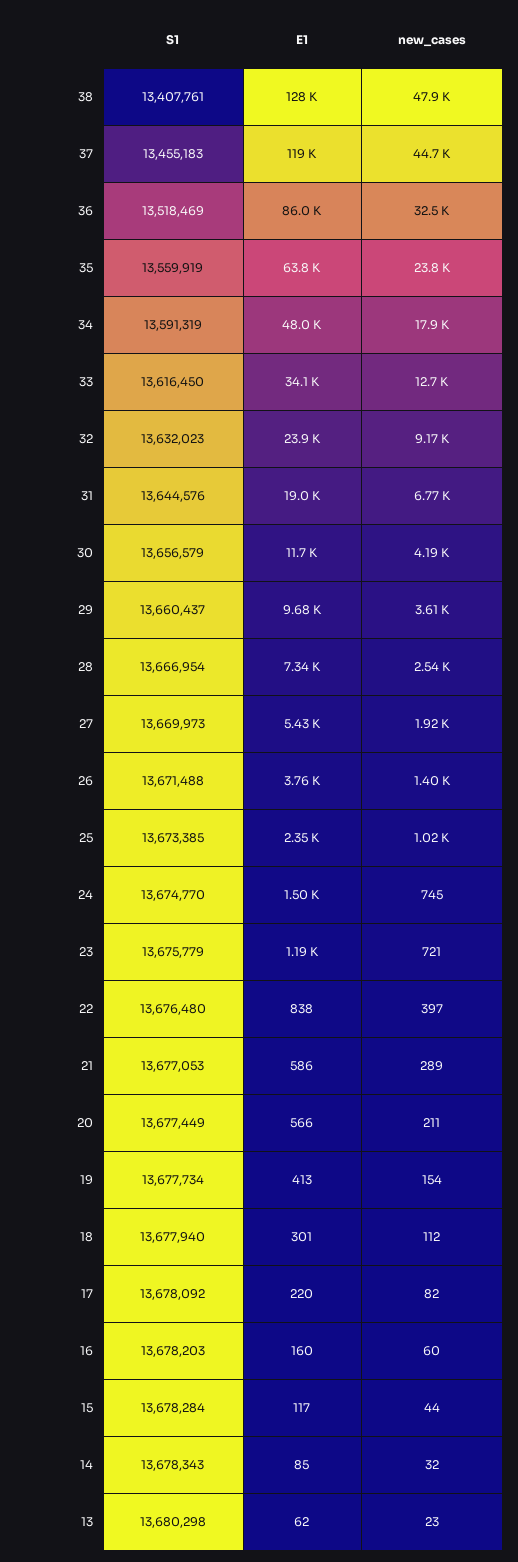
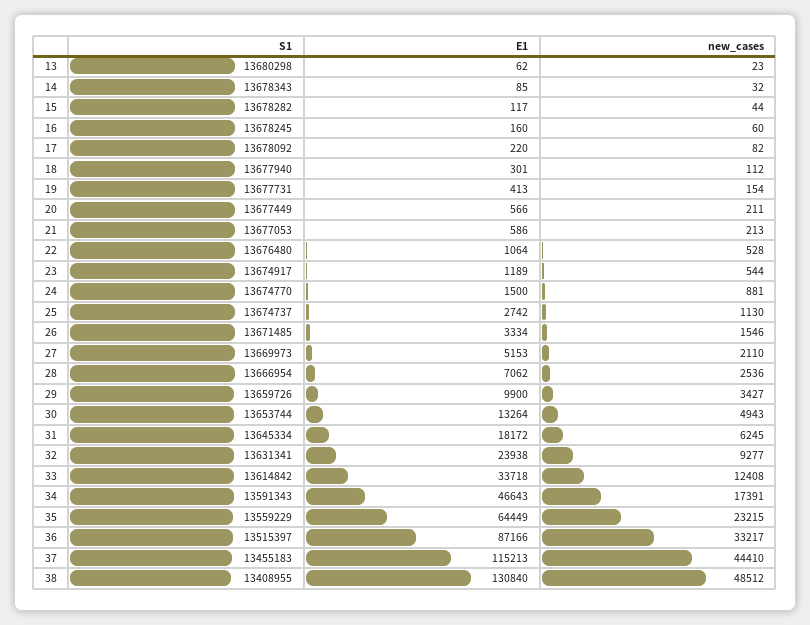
S1, 38: 13407761 -> 13408955
E1, 38: 128000 -> 130840
new_cases, 38: 47900 -> 48512
E1, 37: 119000 -> 115213
new_cases, 37: 44700 -> 44410
S1, 36: 13518469 -> 13515397
E1, 36: 86000 -> 87166
new_cases, 36: 32500 -> 33217
S1, 35: 13559919 -> 13559229
E1, 35: 63800 -> 64449
new_cases, 35: 23800 -> 23215
S1, 34: 13591319 -> 13591343
E1, 34: 48000 -> 46643
new_cases, 34: 17900 -> 17391
S1, 33: 13616450 -> 13614842
E1, 33: 34100 -> 33718
new_cases, 33: 12700 -> 12408
S1, 32: 13632023 -> 13631341
new_cases, 32: 9170 -> 9277
S1, 31: 13644576 -> 13645334
E1, 31: 19000 -> 18172
new_cases, 31: 6770 -> 6245
S1, 30: 13656579 -> 13653744
E1, 30: 11700 -> 13264
new_cases, 30: 4190 -> 4943
S1, 29: 13660437 -> 13659726
E1, 29: 9680 -> 9900
new_cases, 29: 3610 -> 3427
E1, 28: 7340 -> 7062
E1, 27: 5430 -> 5153
new_cases, 27: 1920 -> 2110
S1, 26: 13671488 -> 13671485
E1, 26: 3760 -> 3334
new_cases, 26: 1400 -> 1546
S1, 25: 13673385 -> 13674737
E1, 25: 2350 -> 2742
new_cases, 25: 1020 -> 1130
new_cases, 24: 745 -> 881
S1, 23: 13675779 -> 13674917
new_cases, 23: 721 -> 544
E1, 22: 838 -> 1064
new_cases, 22: 397 -> 528
new_cases, 21: 289 -> 213
S1, 19: 13677734 -> 13677731
S1, 16: 13678203 -> 13678245
S1, 15: 13678284 -> 13678282

